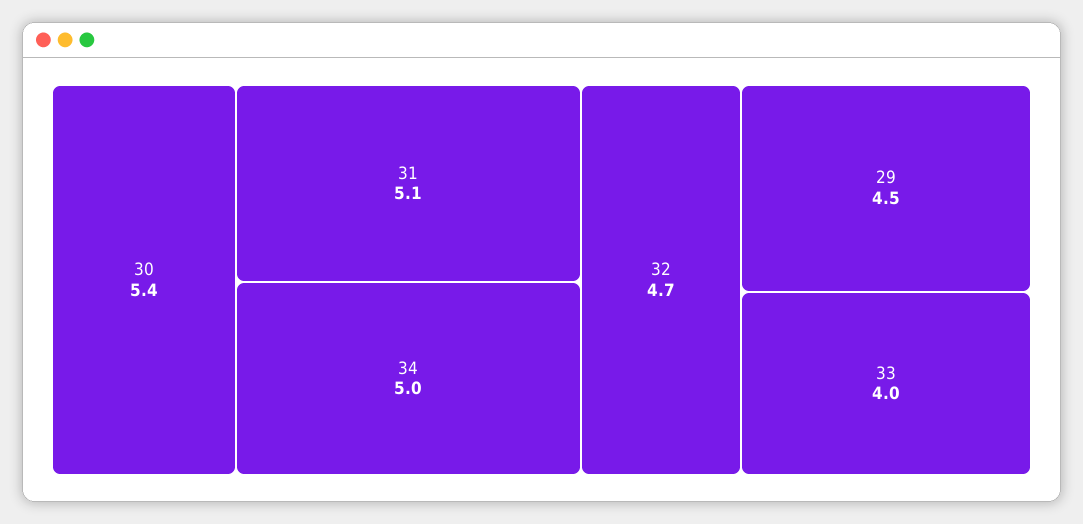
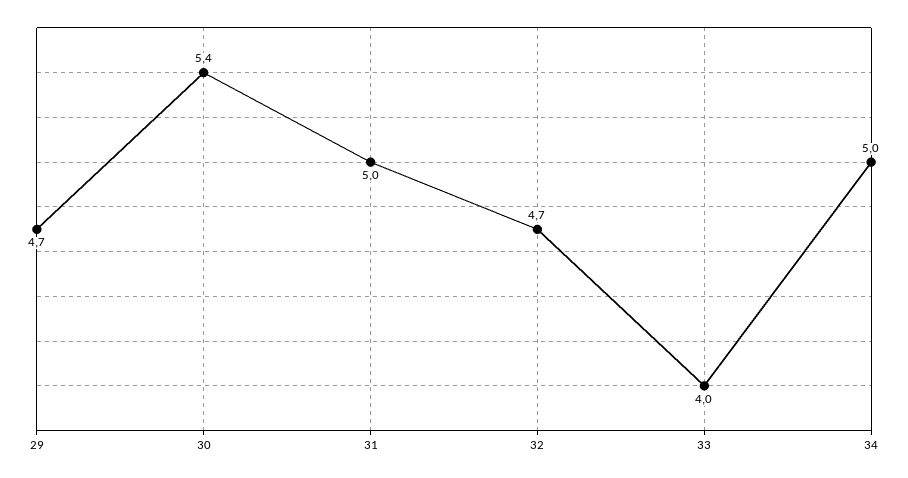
31: 5.1 -> 5
29: 4.5 -> 4.7

